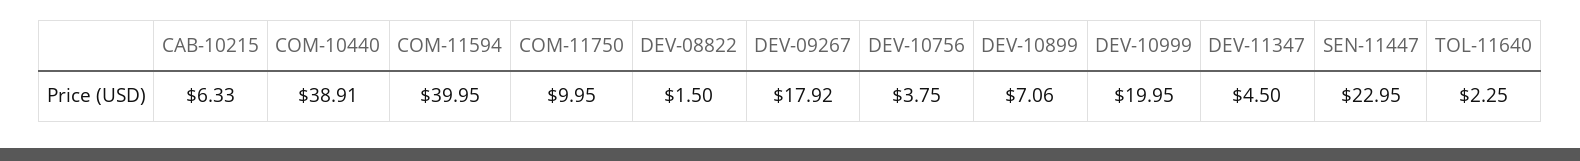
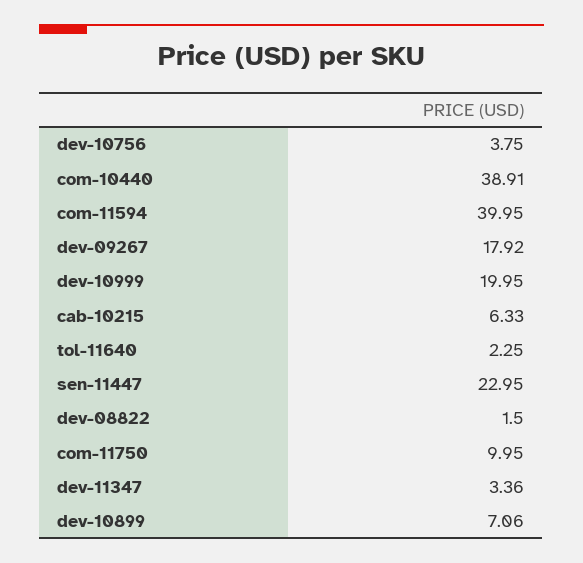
DEV-11347: 4.5 -> 3.36

